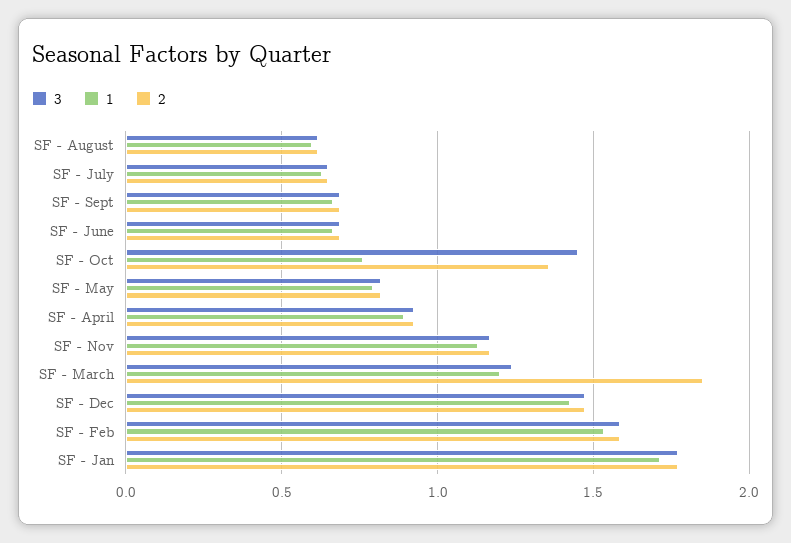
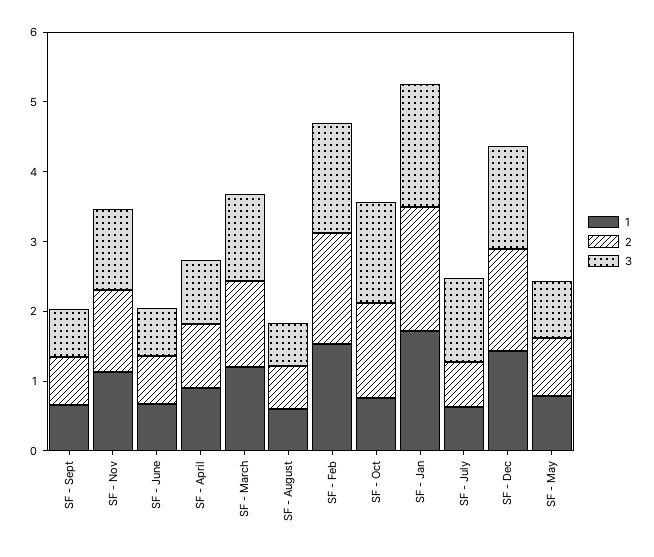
3, SF - July: 0.65 -> 1.2
2, SF - March: 1.85 -> 1.2

